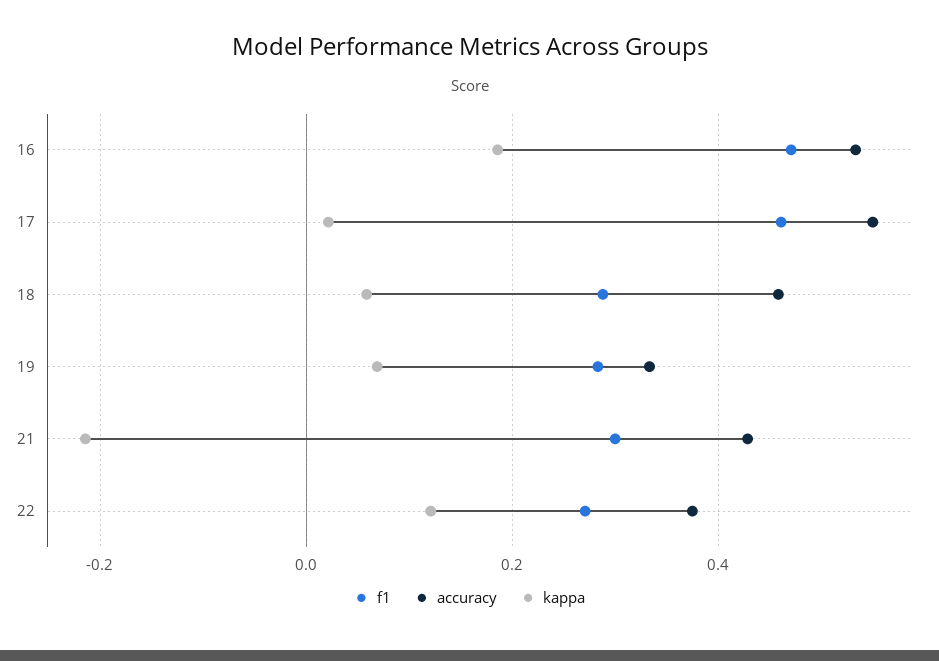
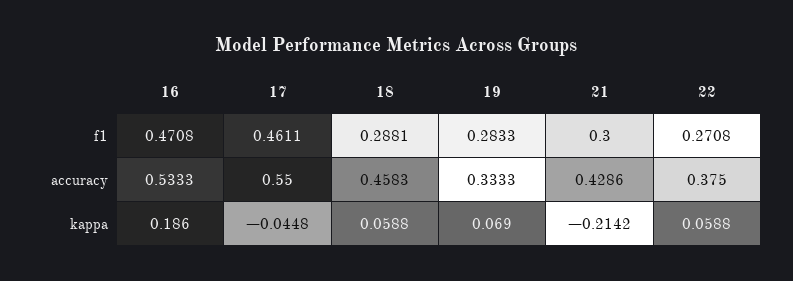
kappa, 17: 0.02 -> -0.0448
kappa, 22: 0.12 -> 0.0588

